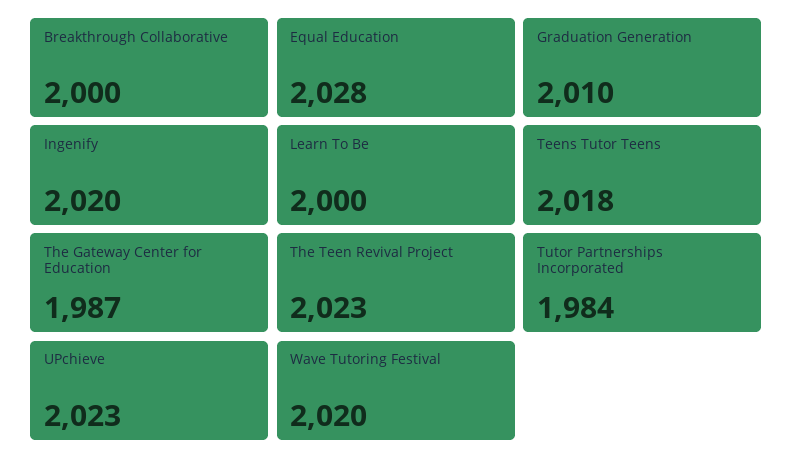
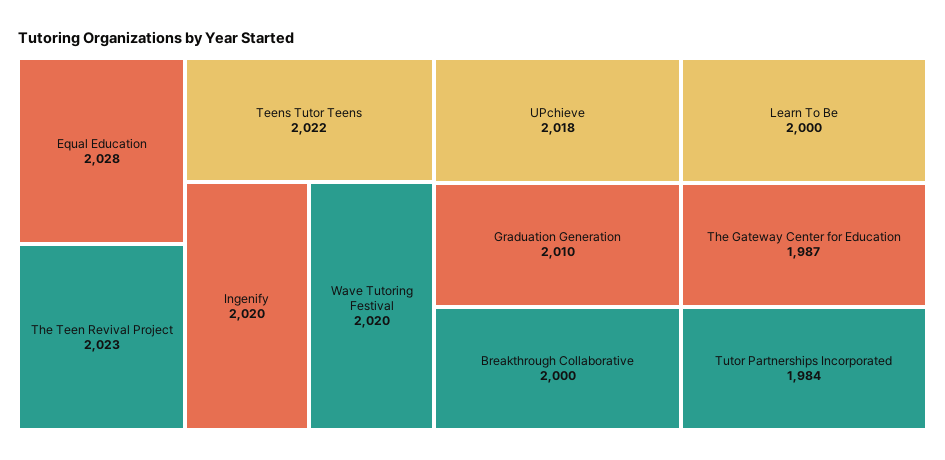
Teens Tutor Teens: 2018 -> 2022
UPchieve: 2023 -> 2018

